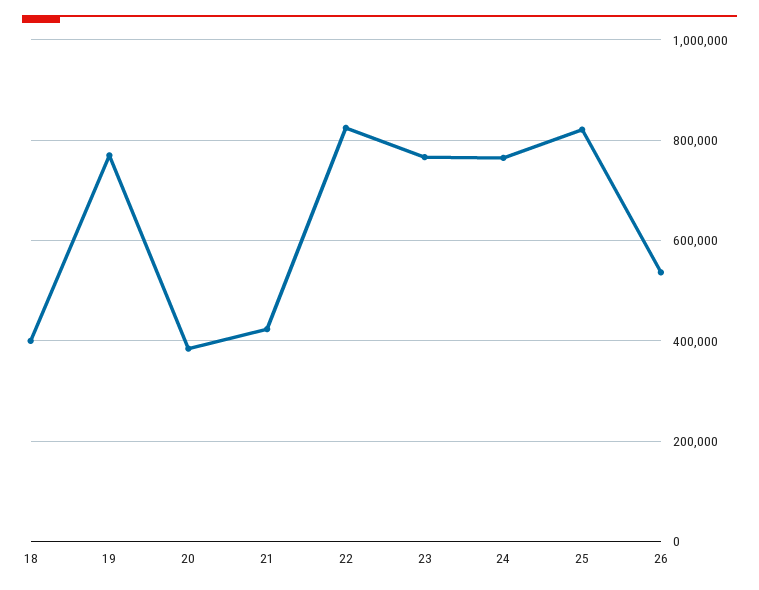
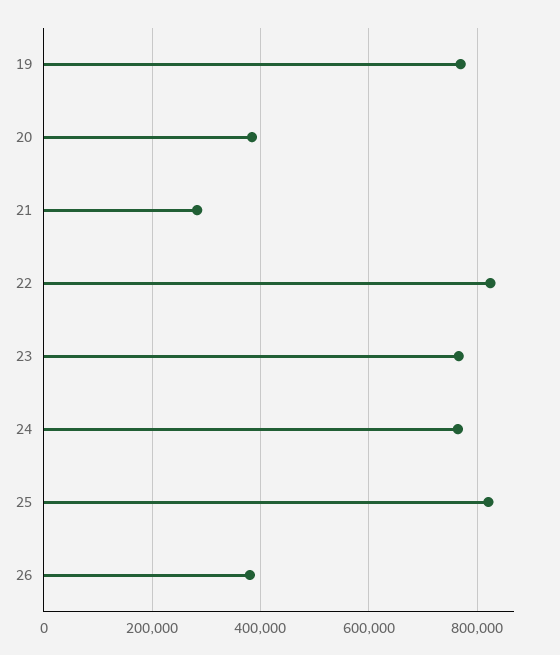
18: 400000 -> none
21: 420000 -> 280000
26: 540000 -> 380000

